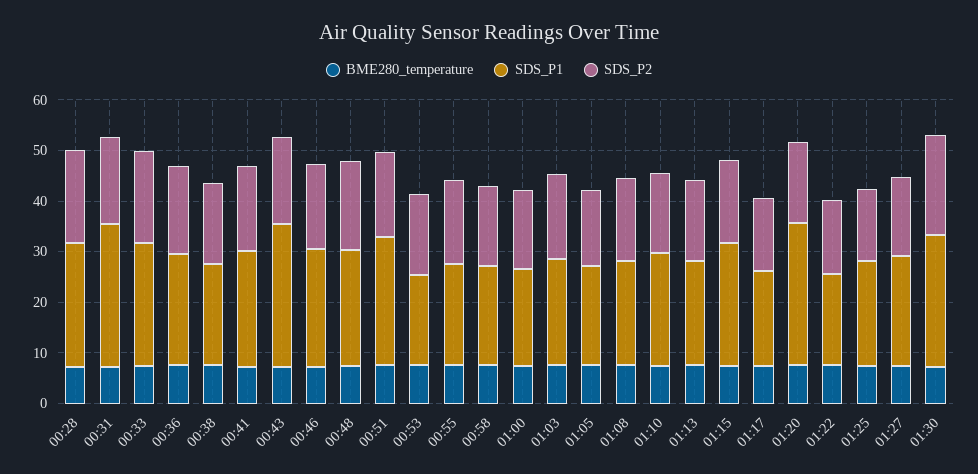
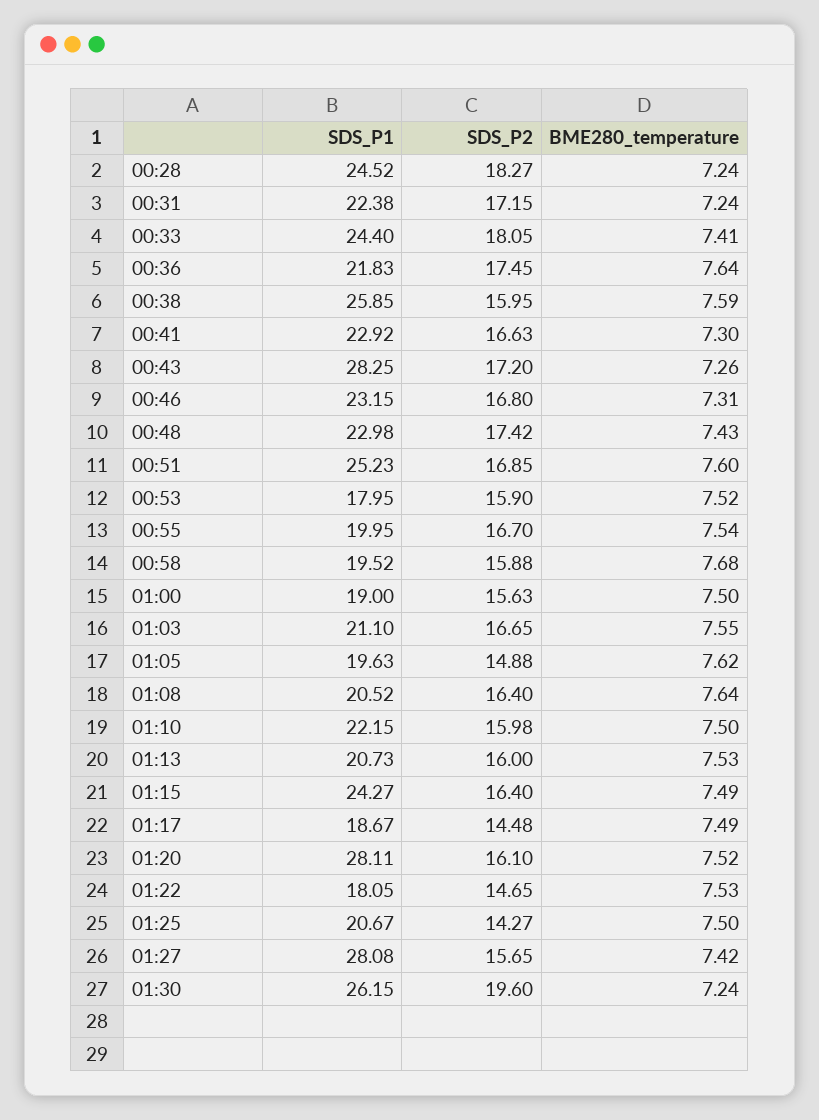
SDS_P1, 00:31: 28 -> 22.38
SDS_P1, 00:38: 20 -> 25.85
SDS_P1, 01:27: 22 -> 28.08

